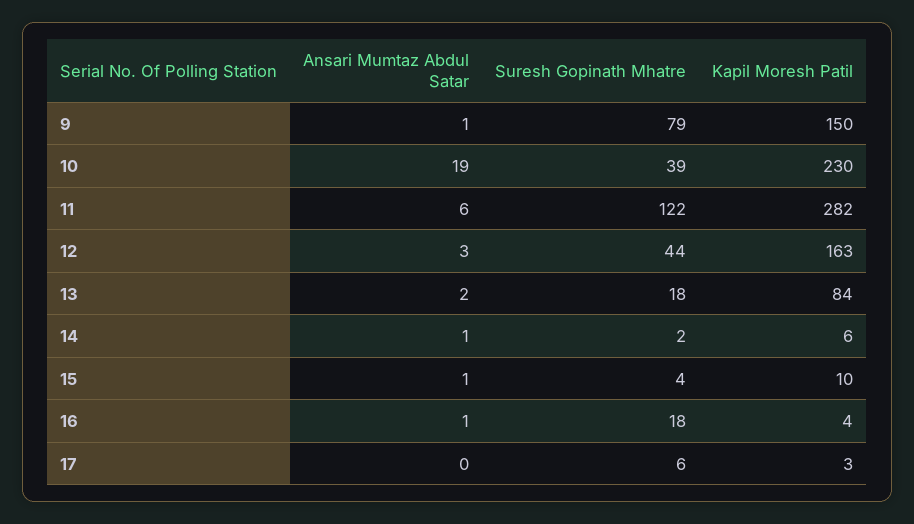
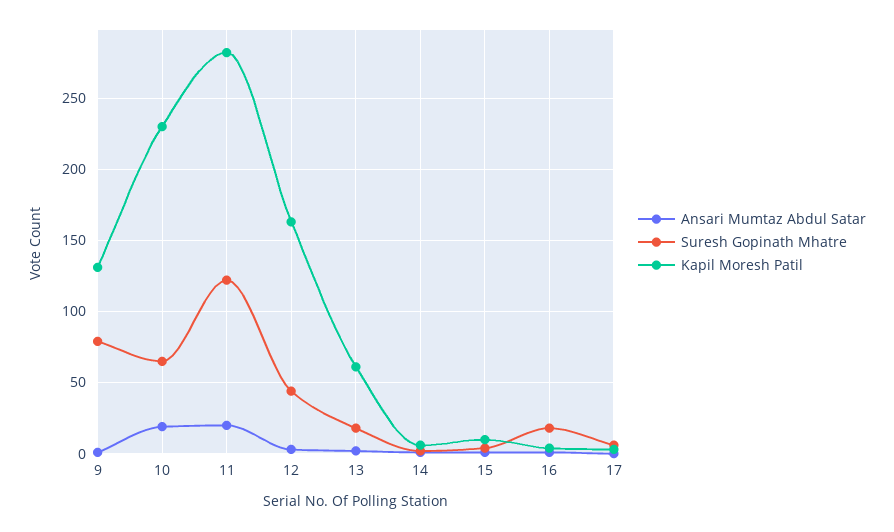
Kapil Moresh Patil, 9: 150 -> 130
Suresh Gopinath Mhatre, 10: 39 -> 65
Ansari Mumtaz Abdul Satar, 11: 6 -> 20
Kapil Moresh Patil, 13: 84 -> 60

